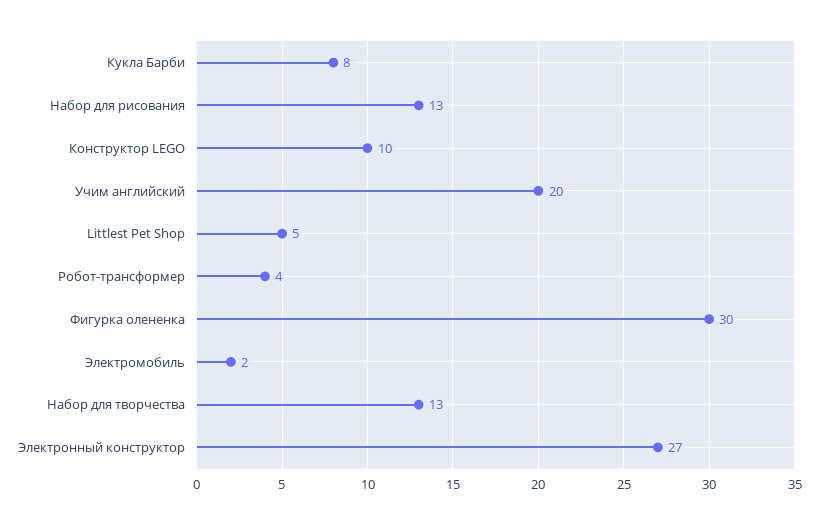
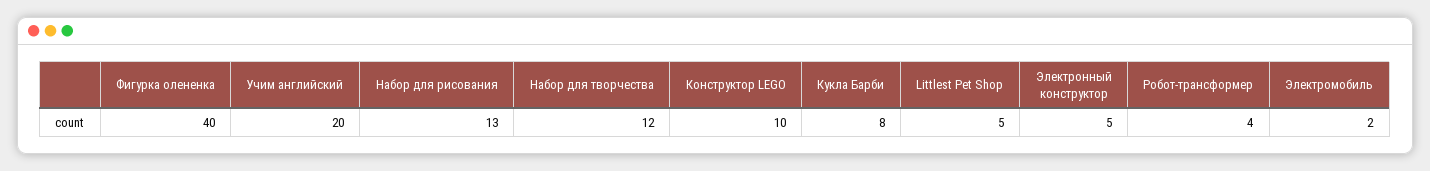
Фигурка олененка: 30 -> 40
Набор для творчества: 13 -> 12
Электронный конструктор: 27 -> 5

